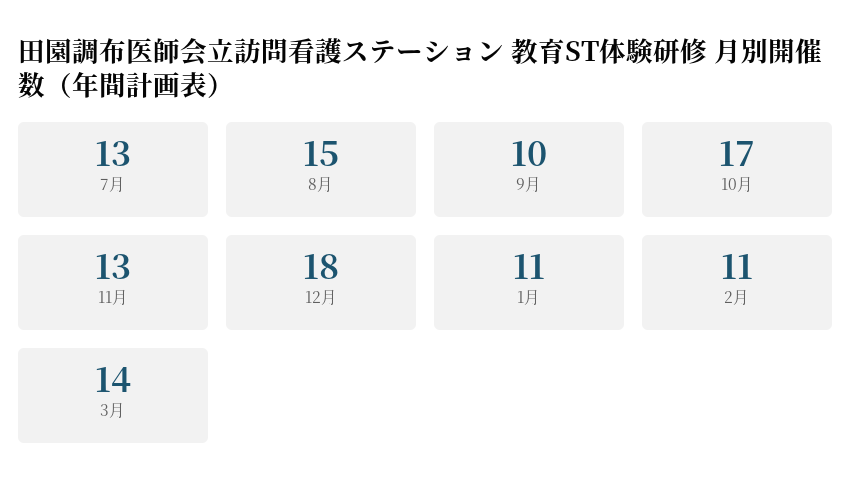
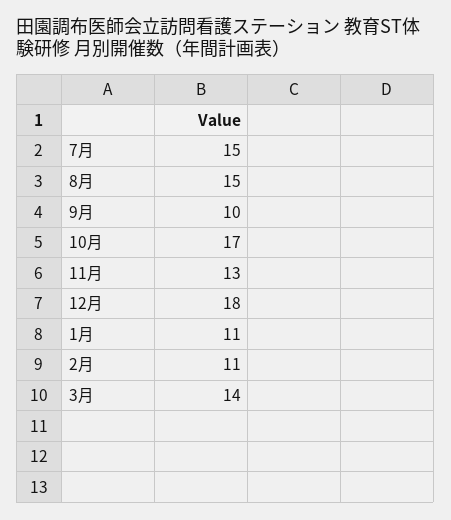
7月: 13 -> 15

